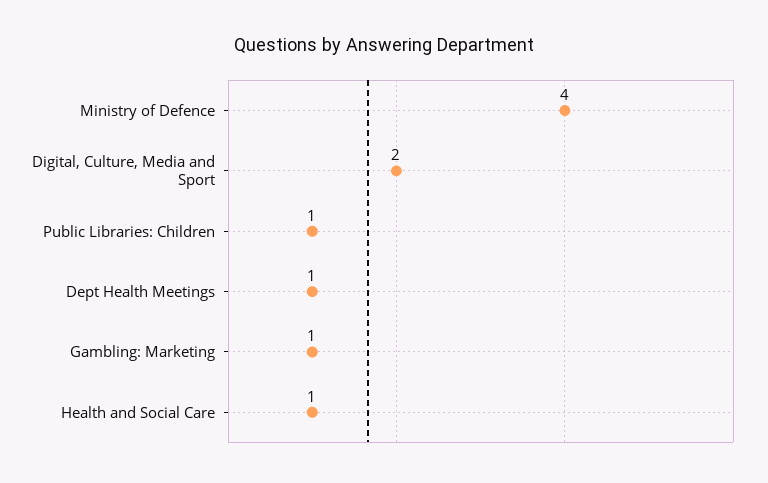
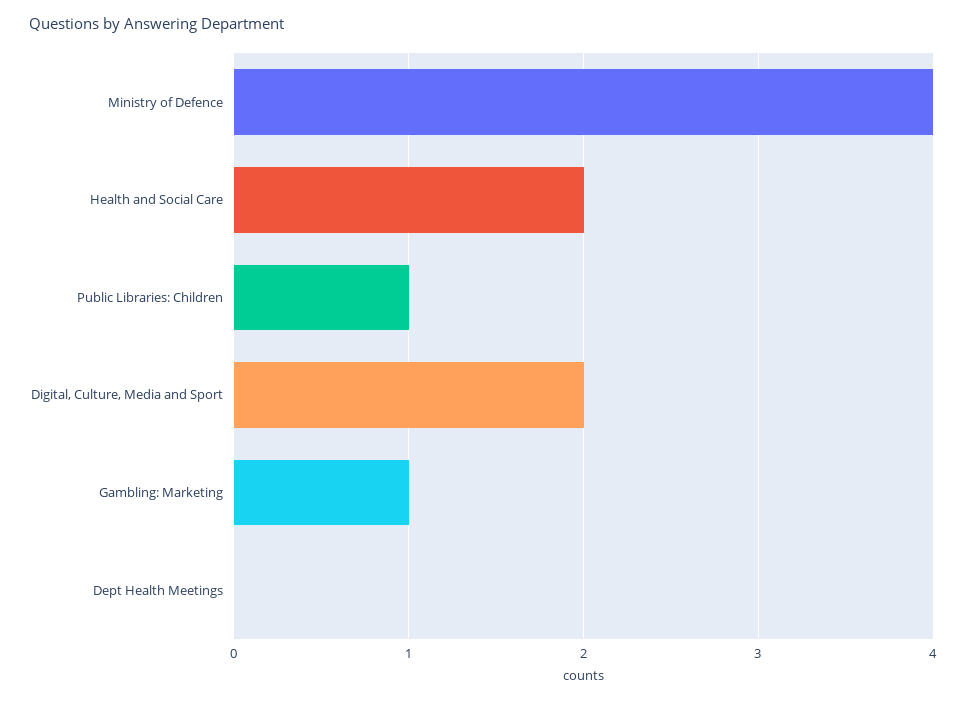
Dept Health Meetings: 1 -> 0
Health and Social Care: 1 -> 2

